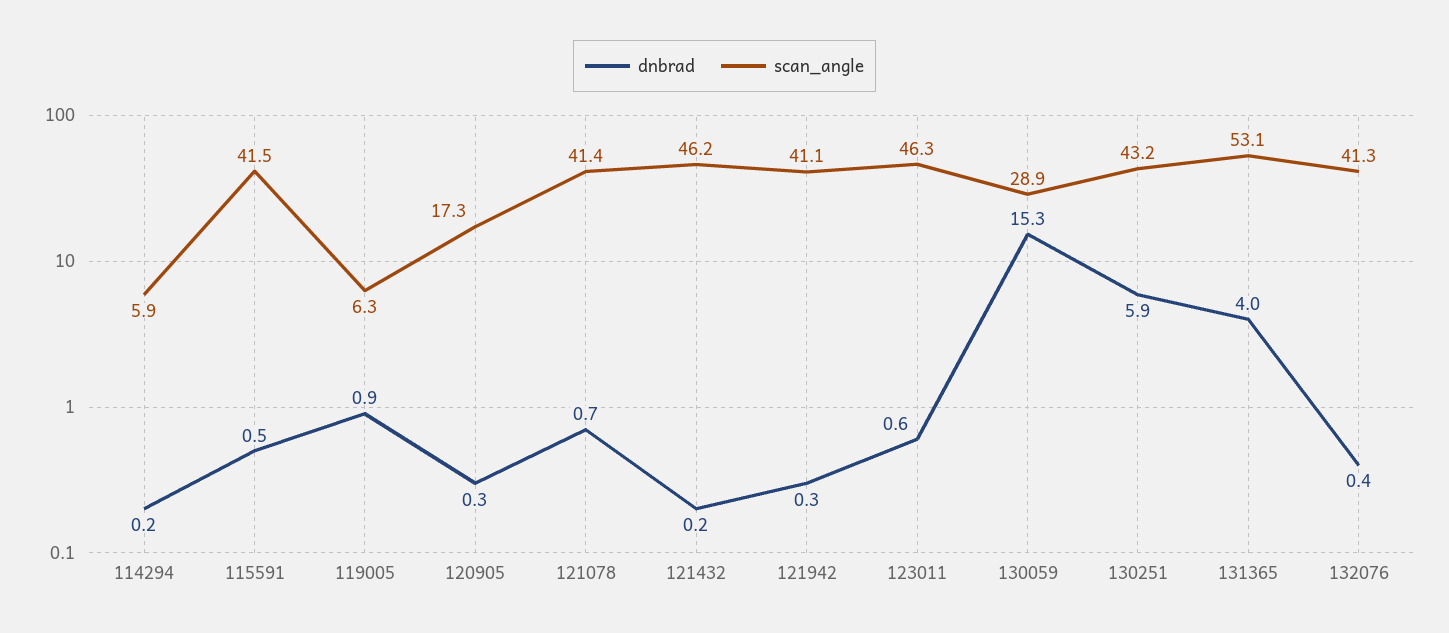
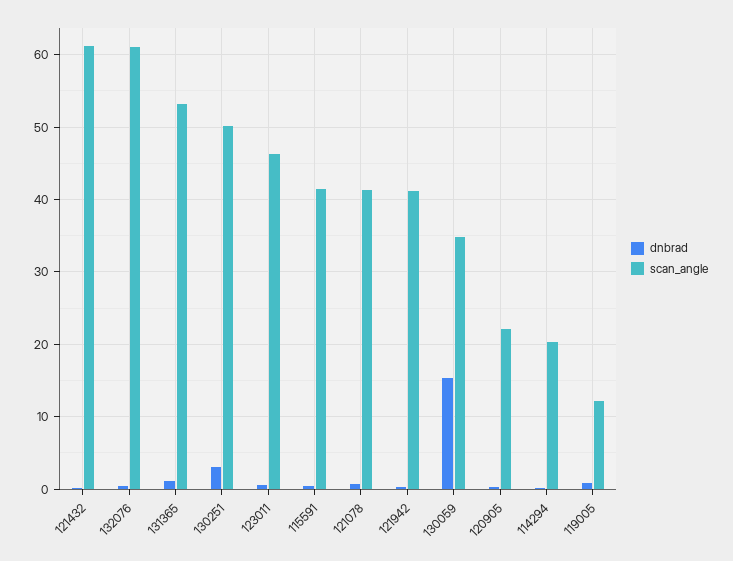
scan_angle, 114294: 5.9 -> 20
scan_angle, 119005: 6.3 -> 12
scan_angle, 120905: 17.3 -> 22
scan_angle, 121432: 46.2 -> 61
scan_angle, 130059: 28.9 -> 35
dnbrad, 130251: 5.9 -> 3
scan_angle, 130251: 43.2 -> 50
dnbrad, 131365: 4 -> 1
scan_angle, 132076: 41.3 -> 61

